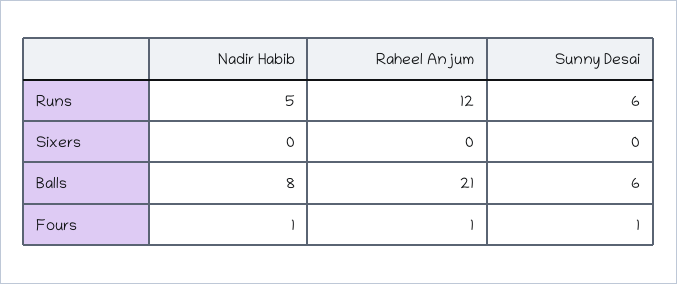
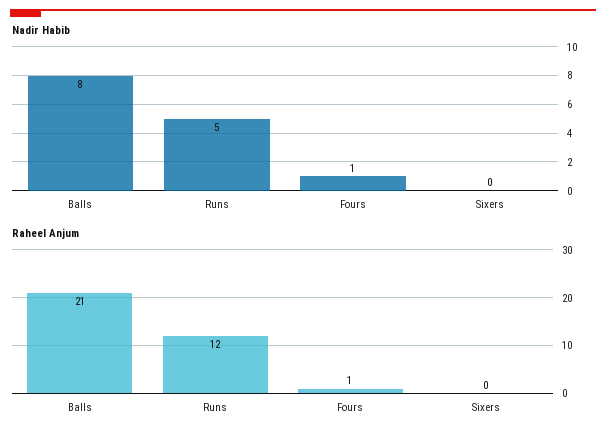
Sunny Desai, Runs: 6 -> none
Sunny Desai, Sixers: 0 -> none
Sunny Desai, Balls: 6 -> none
Sunny Desai, Fours: 1 -> none

